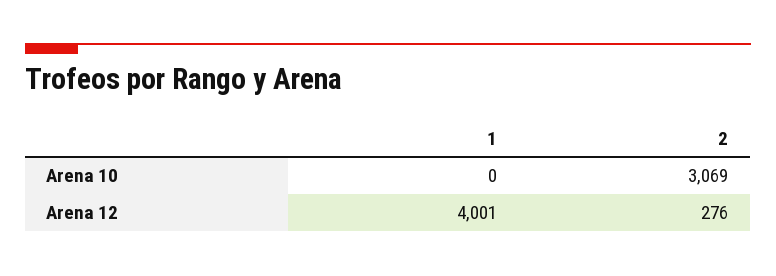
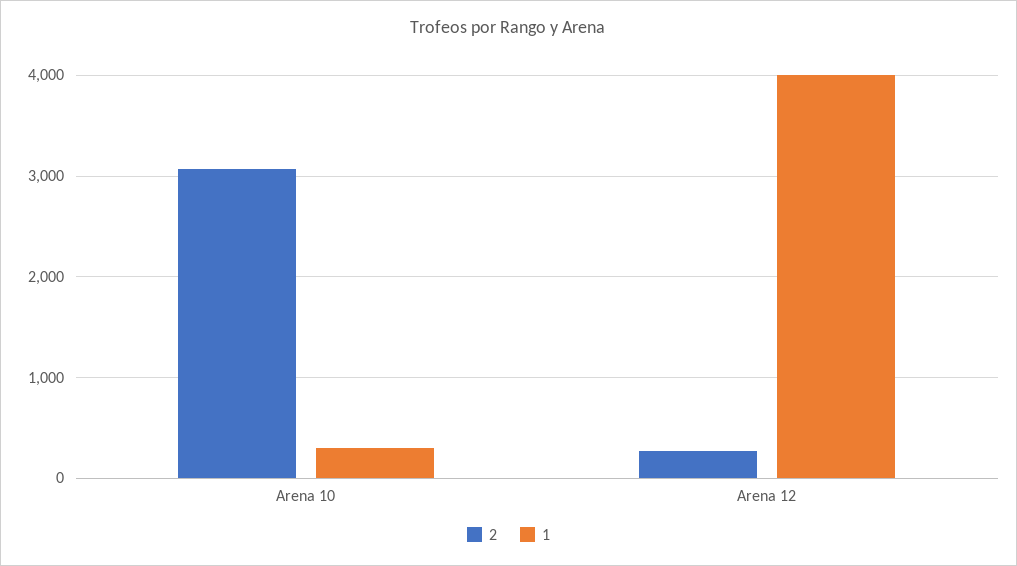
1, Arena 10: 0 -> 300

